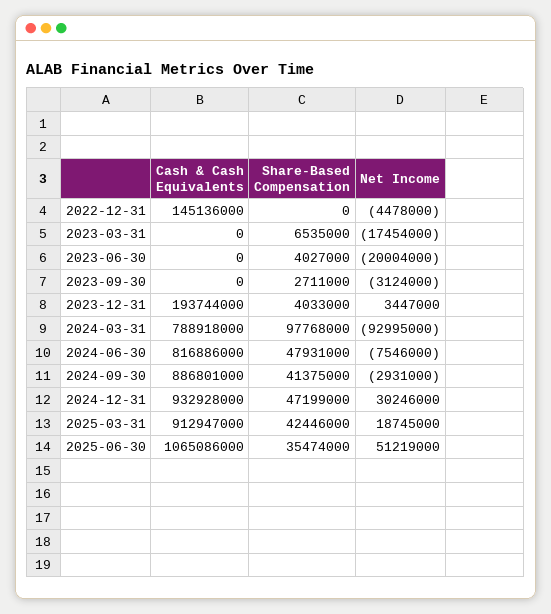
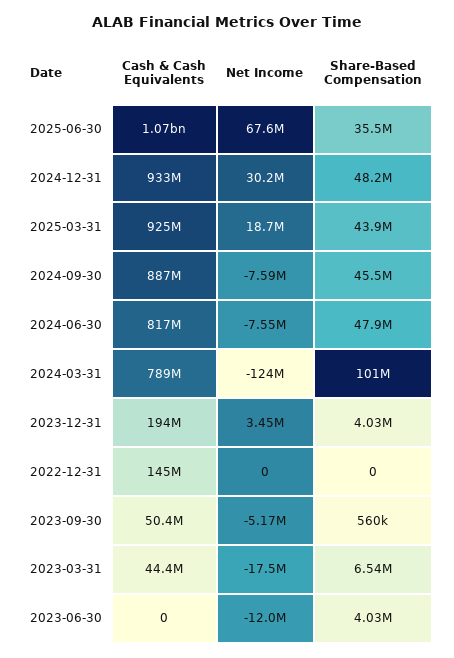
Net Income, 2022-12-31: -4478000 -> 0
Cash & Cash Equivalents, 2023-03-31: 0 -> 44400000
Net Income, 2023-06-30: -20004000 -> -12000000
Cash & Cash Equivalents, 2023-09-30: 0 -> 50400000
Share-Based Compensation, 2023-09-30: 2711000 -> 560000
Net Income, 2023-09-30: -3124000 -> -5170000
Share-Based Compensation, 2024-03-31: 97768000 -> 101000000
Net Income, 2024-03-31: -92995000 -> -124000000
Share-Based Compensation, 2024-09-30: 41375000 -> 45500000
Net Income, 2024-09-30: -2931000 -> -7590000
Share-Based Compensation, 2024-12-31: 47199000 -> 48200000
Cash & Cash Equivalents, 2025-03-31: 912947000 -> 925000000
Share-Based Compensation, 2025-03-31: 42446000 -> 43900000
Net Income, 2025-06-30: 51219000 -> 67600000

